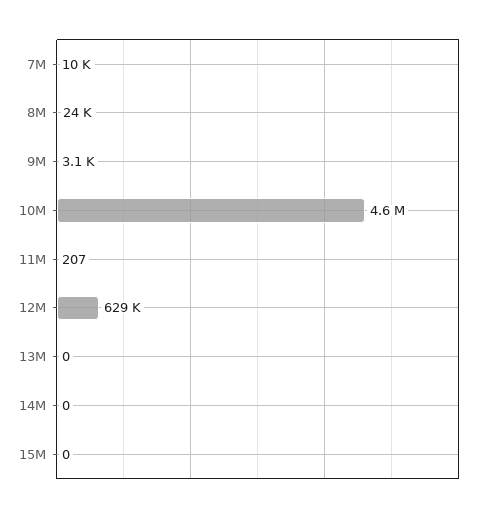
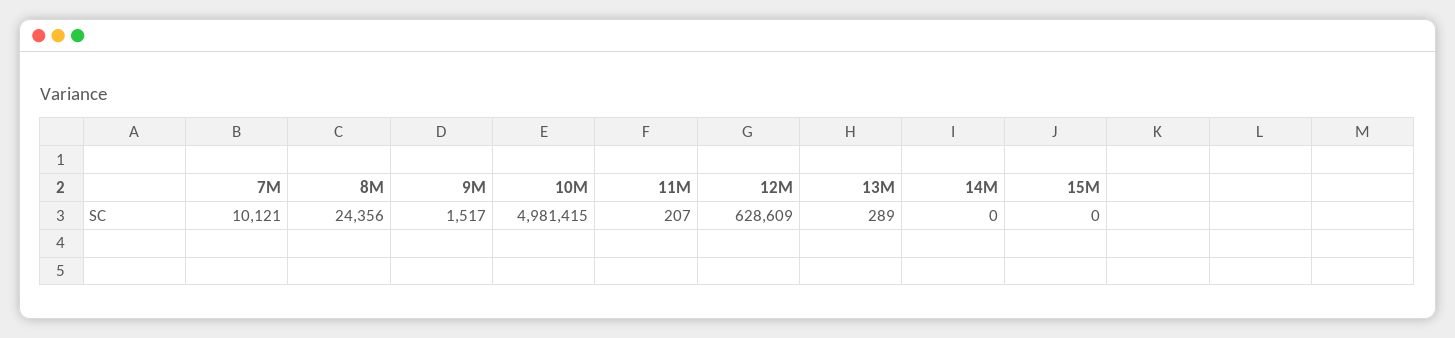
9M: 3100 -> 1517
10M: 4600000 -> 4981415
13M: 0 -> 289

